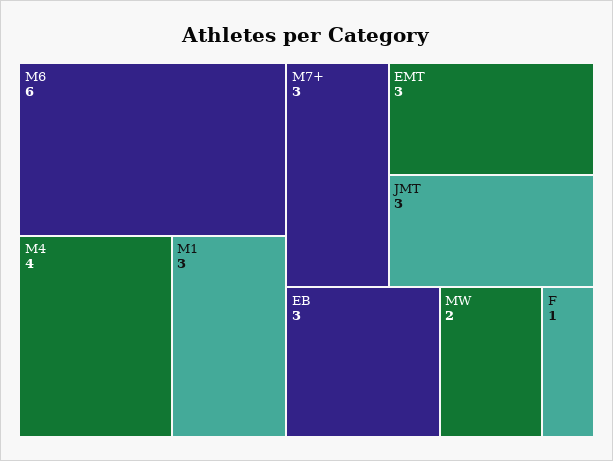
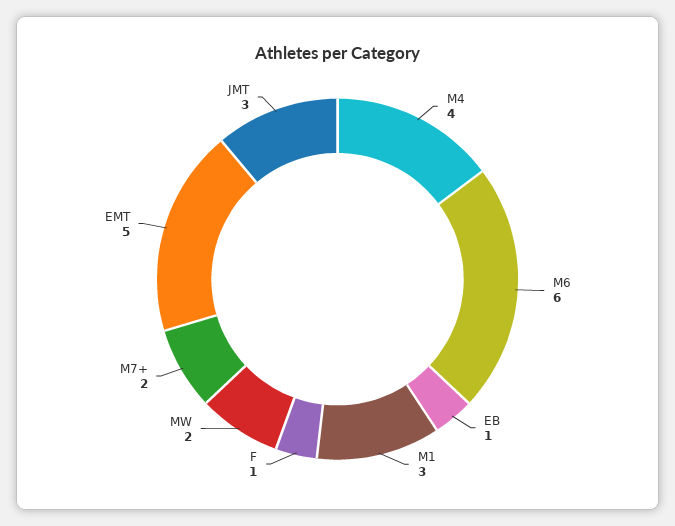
M7+: 3 -> 2
EMT: 3 -> 5
EB: 3 -> 1

